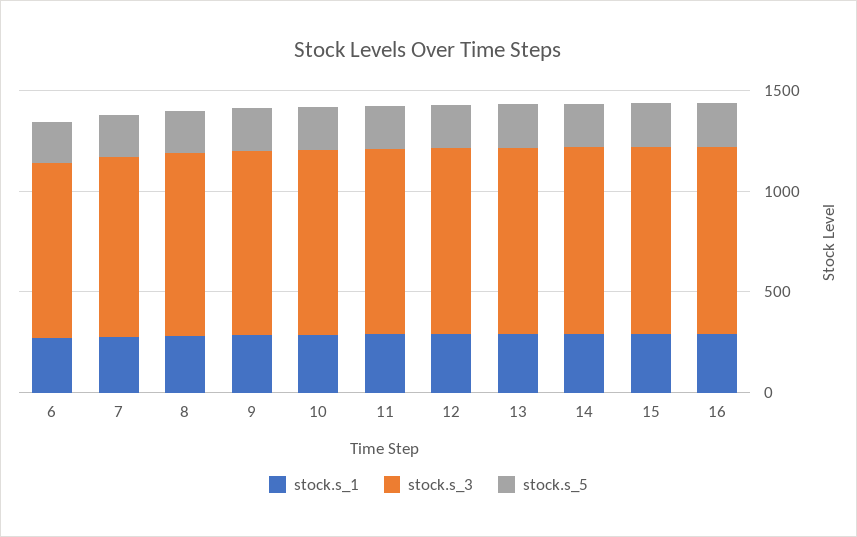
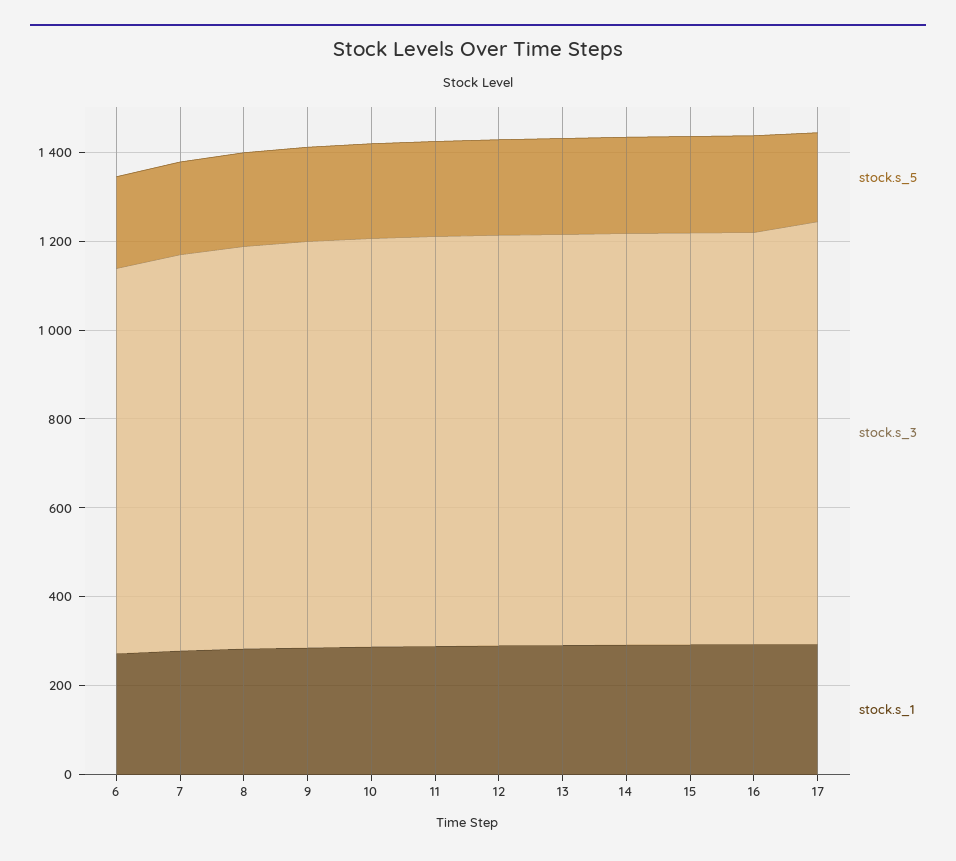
stock.s_5, 17: none -> 200
stock.s_3, 17: none -> 950
stock.s_1, 17: none -> 300

